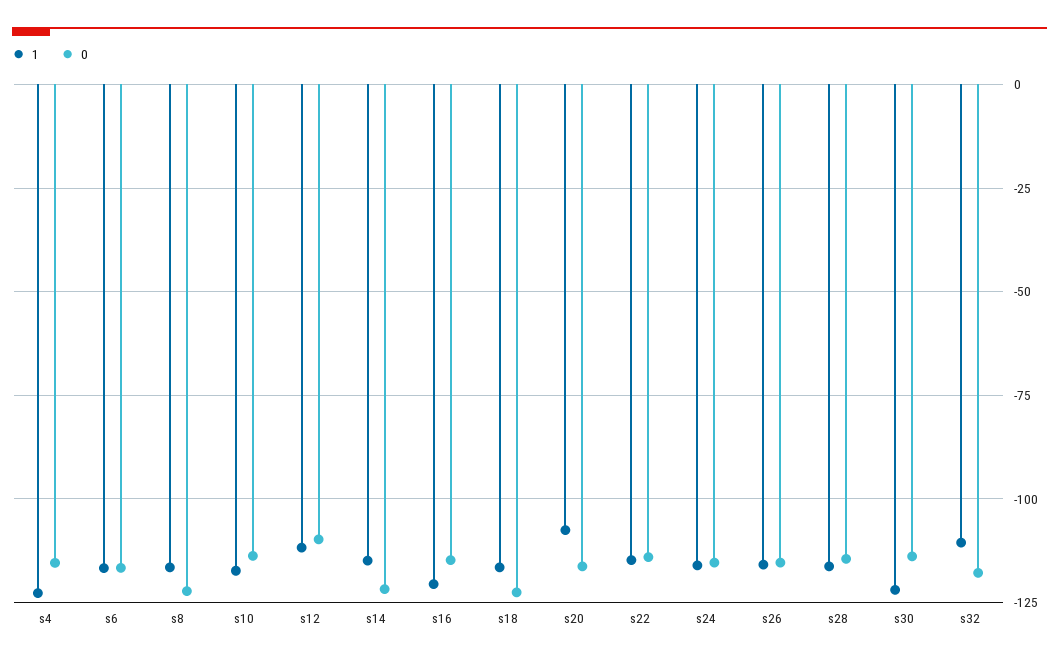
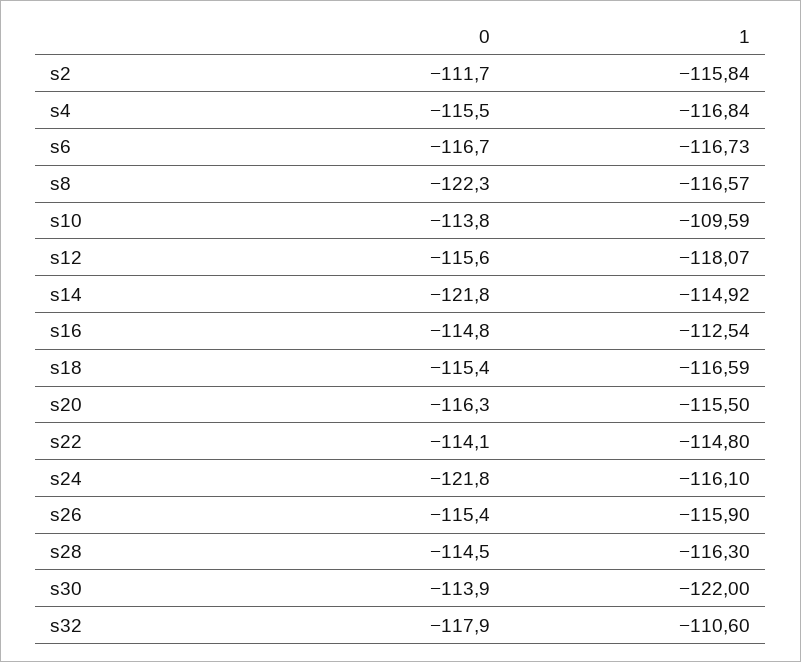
1, s4: -122.5 -> -116.84
1, s10: -117.5 -> -109.59
1, s12: -112.5 -> -118.07
0, s12: -110 -> -115.6
1, s16: -120 -> -112.54
0, s18: -122.5 -> -115.4
1, s20: -107.5 -> -115.5
0, s24: -115 -> -121.8
0, s2: none -> -111.7
1, s2: none -> -115.84

